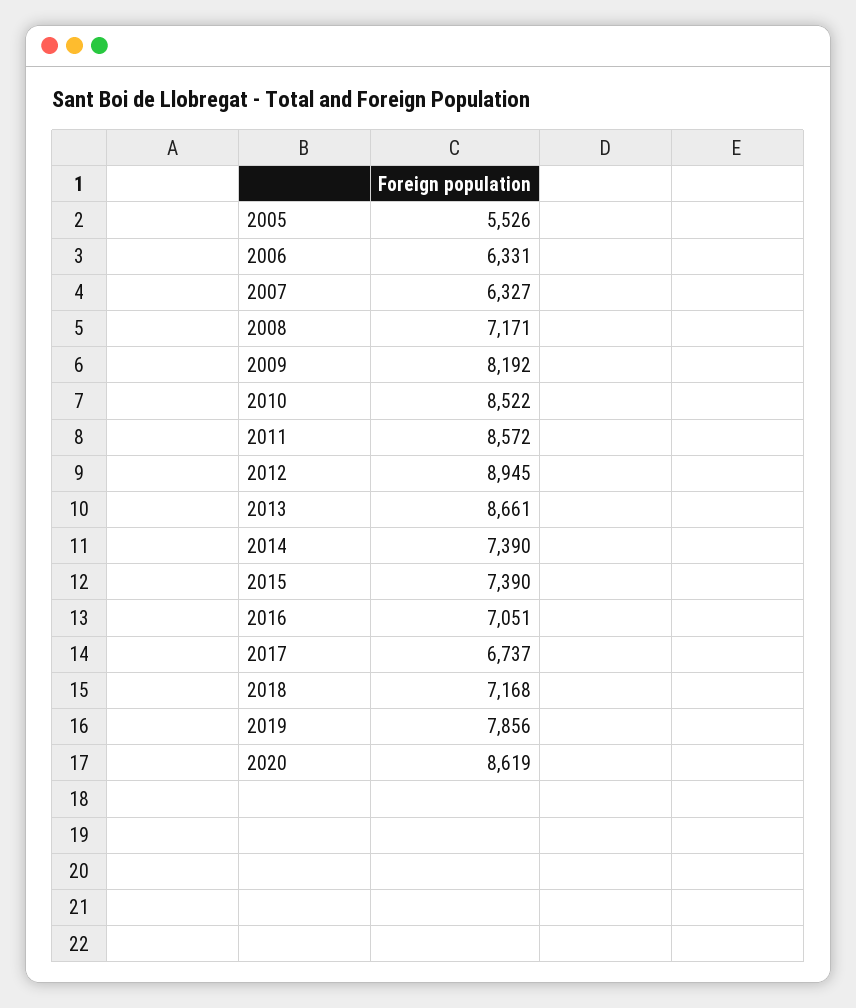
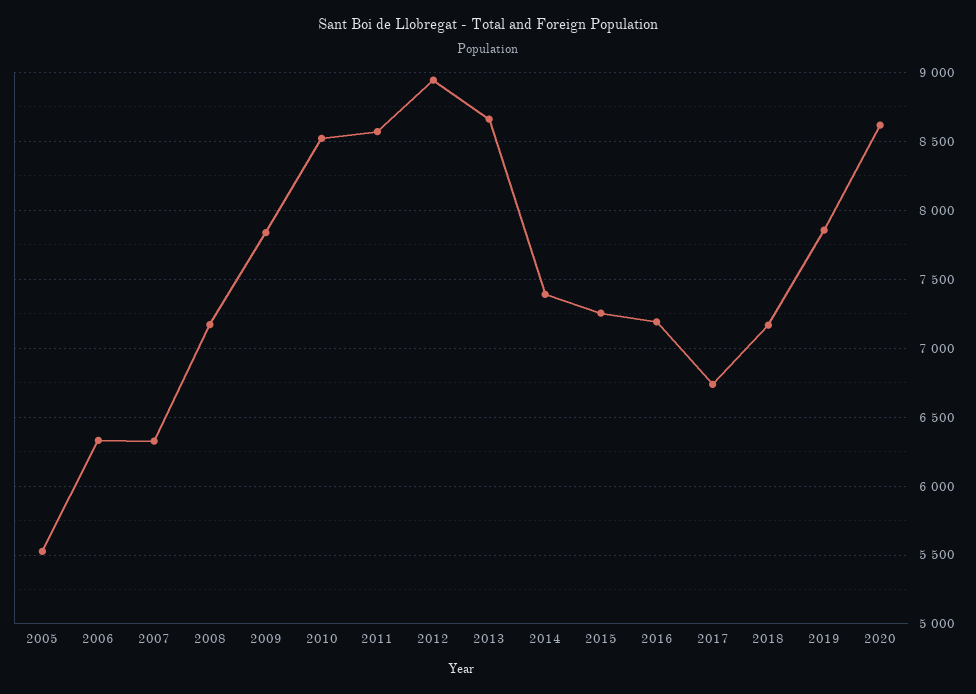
2009: 8192 -> 7850
2015: 7390 -> 7250
2016: 7051 -> 7200

